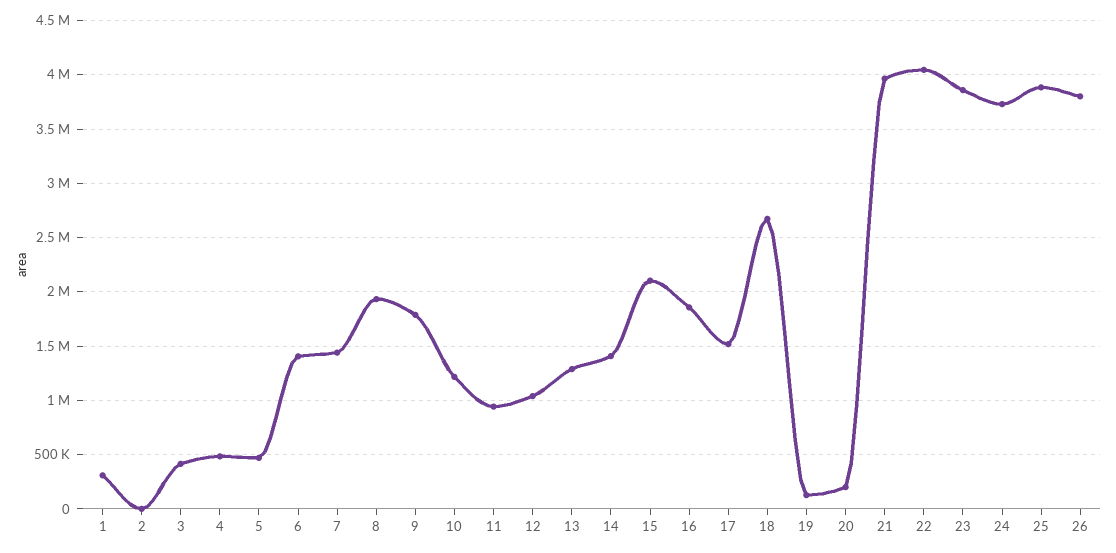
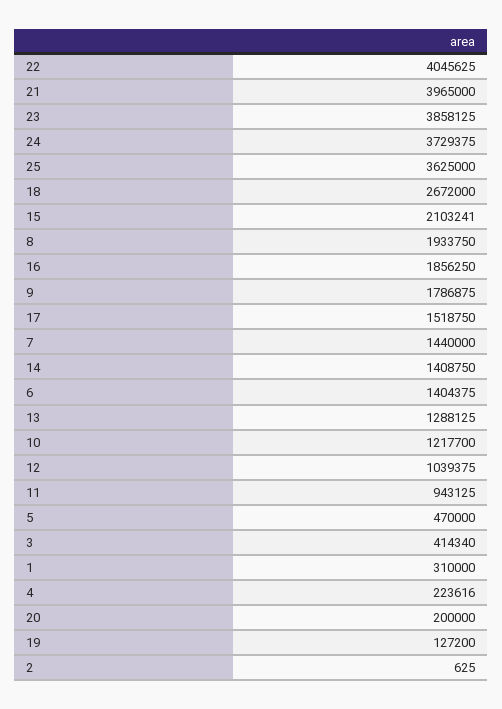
4: 500000 -> 223616
25: 3900000 -> 3625000
26: 3800000 -> none

